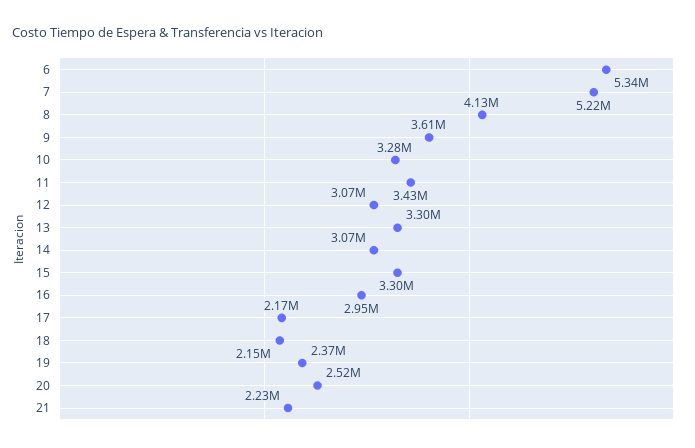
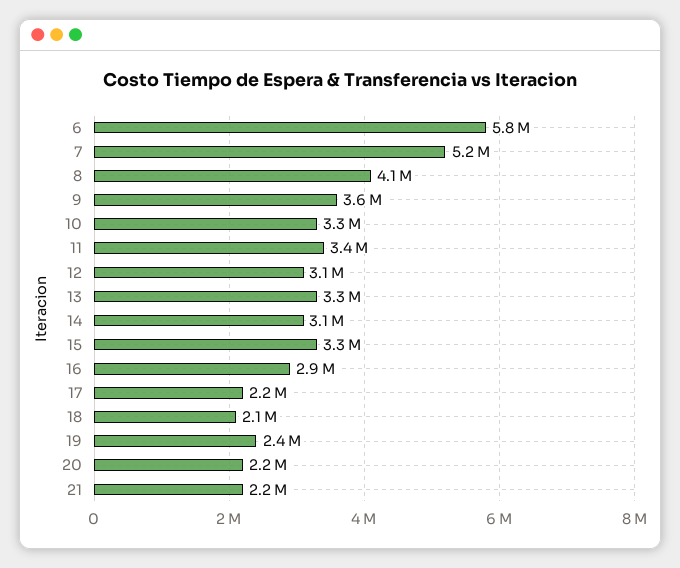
6: 5340000 -> 5800000
20: 2520000 -> 2200000

